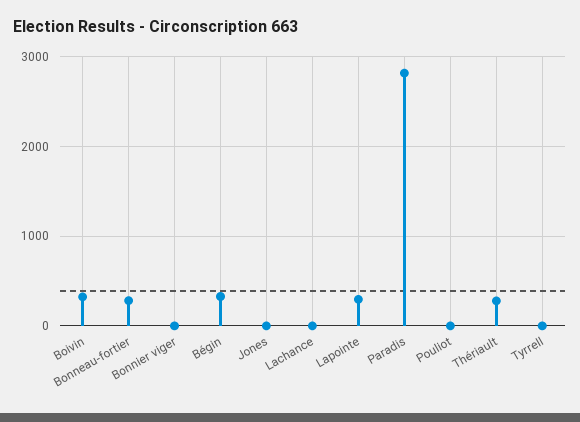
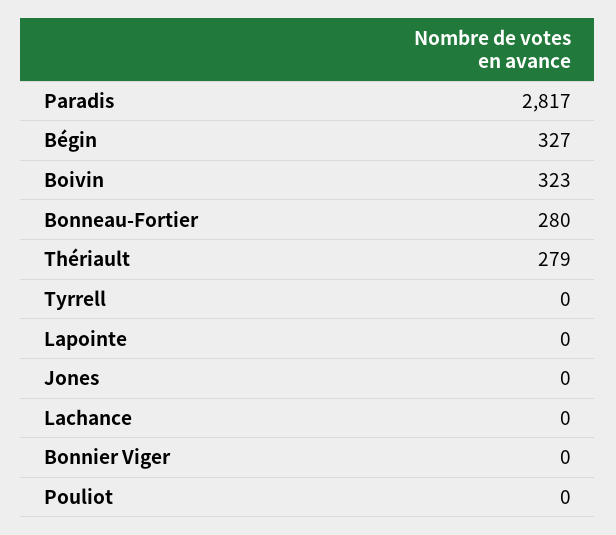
Lapointe: 300 -> 0

